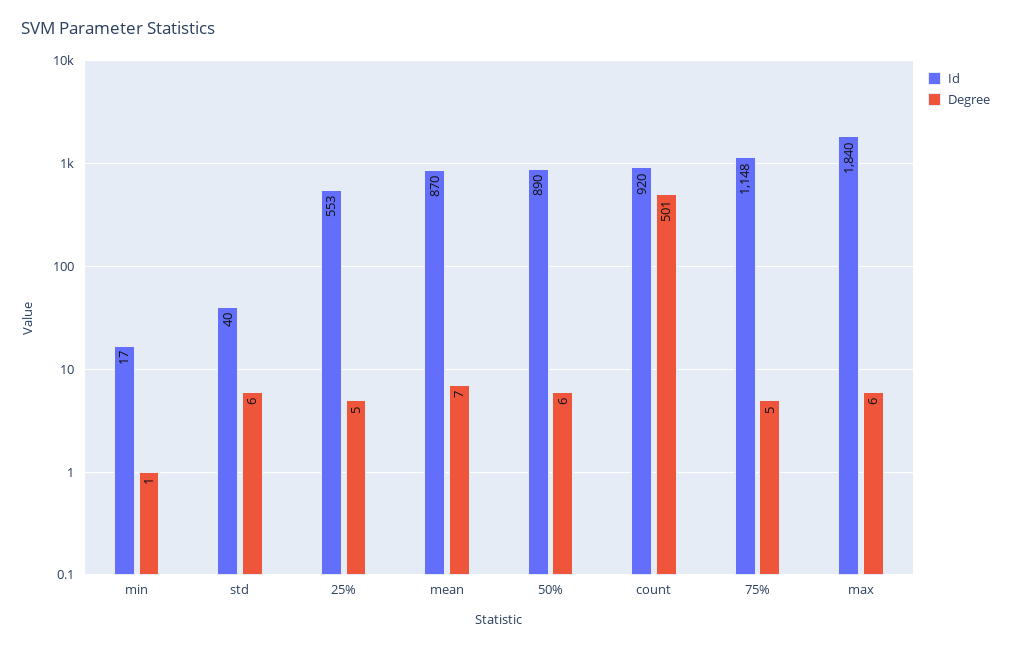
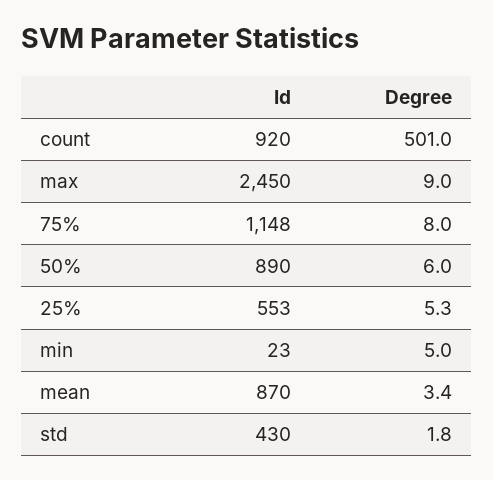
Id, min: 17 -> 23
Degree, min: 1 -> 5
Id, std: 40 -> 430
Degree, std: 6 -> 1.8
Degree, mean: 7 -> 3.4
Degree, 75%: 5 -> 8
Id, max: 1840 -> 2450
Degree, max: 6 -> 9

